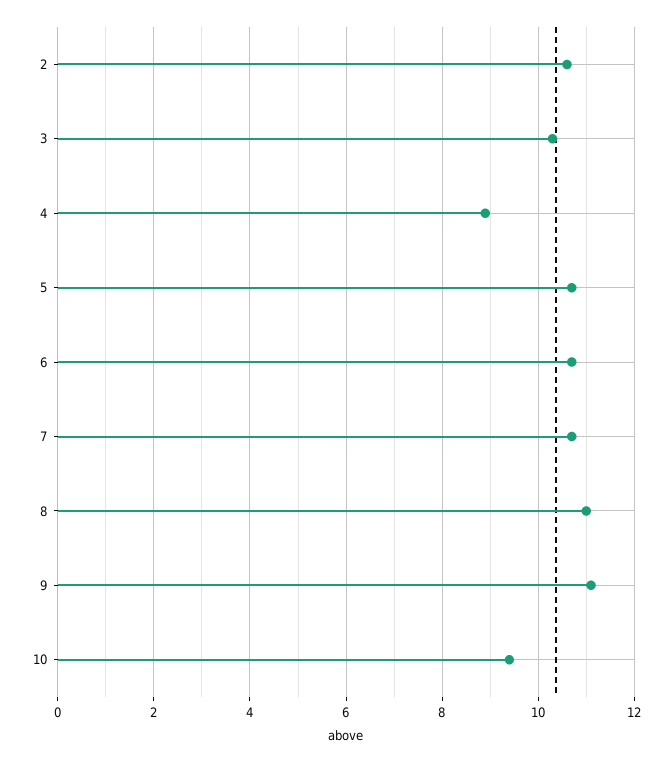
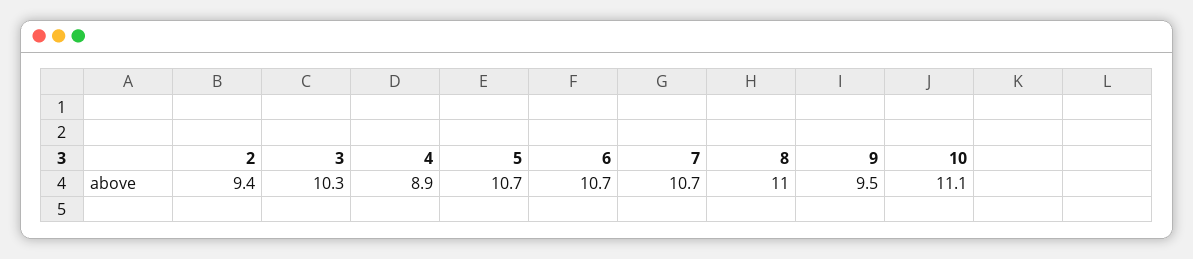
2: 10.5 -> 9.4
9: 11 -> 9.5
10: 9.5 -> 11.1

